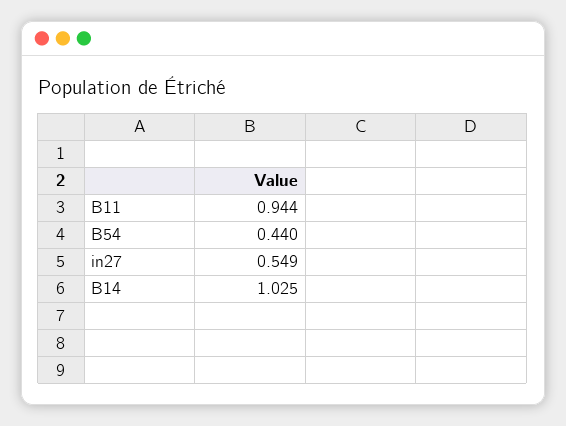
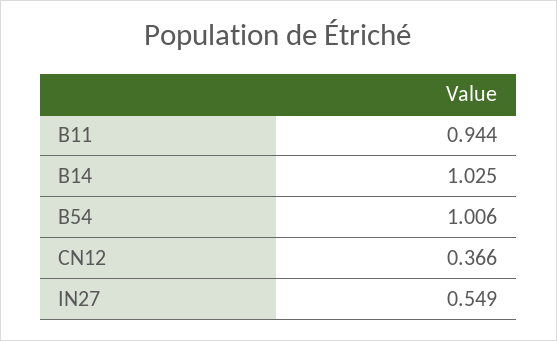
B54: 0.44 -> 1.006
CN12: none -> 0.366

